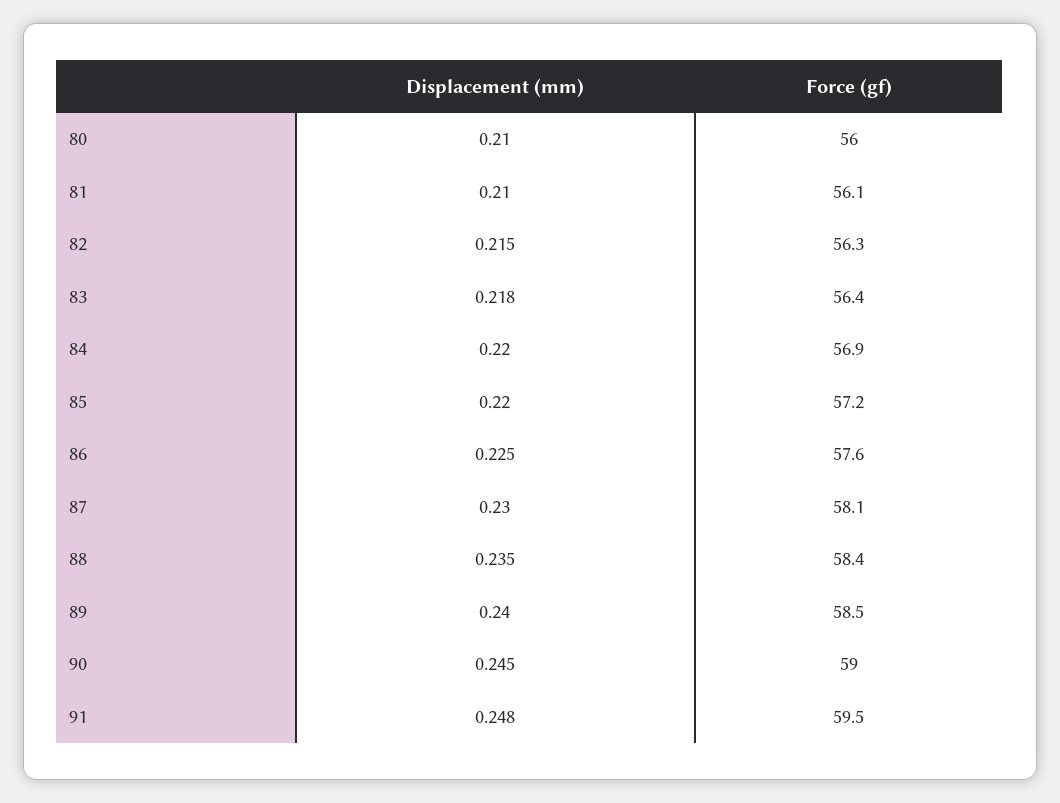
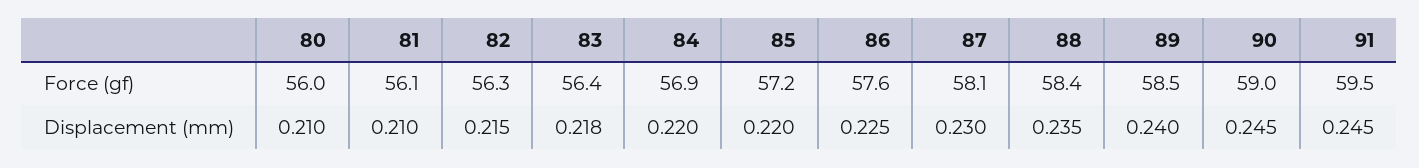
Displacement (mm), 91: 0.248 -> 0.245

